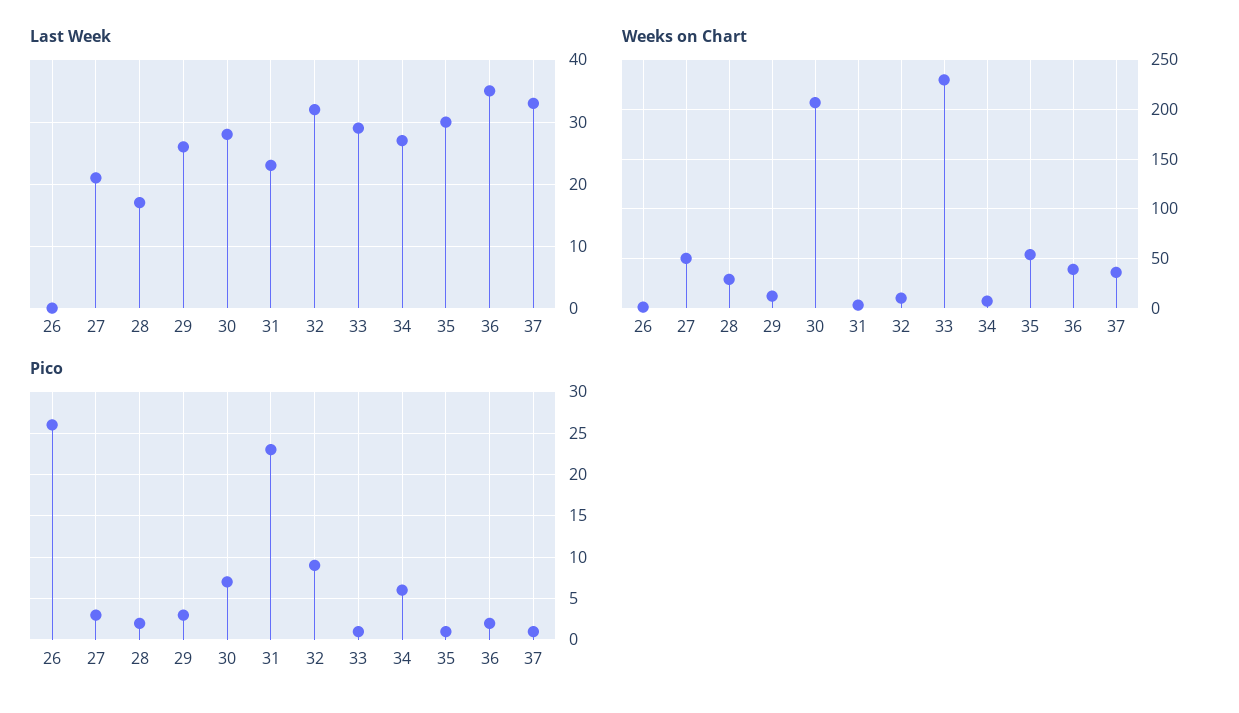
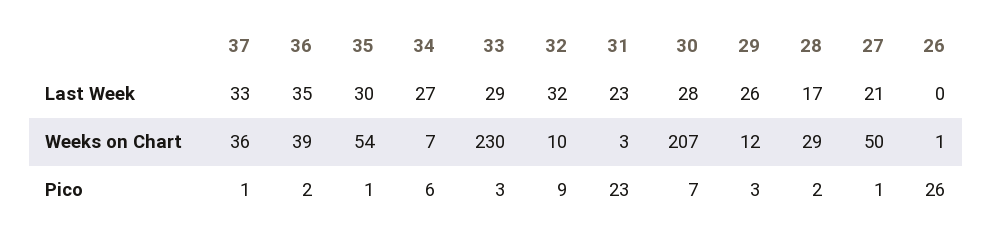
Pico, 27: 3 -> 1
Pico, 33: 1 -> 3

